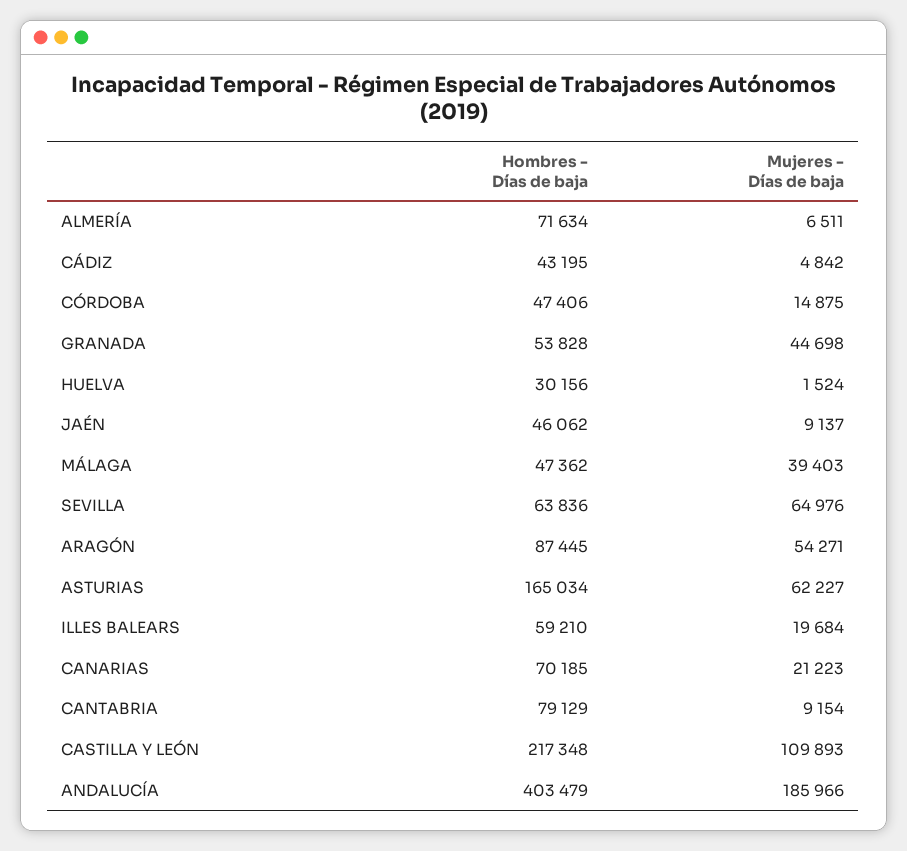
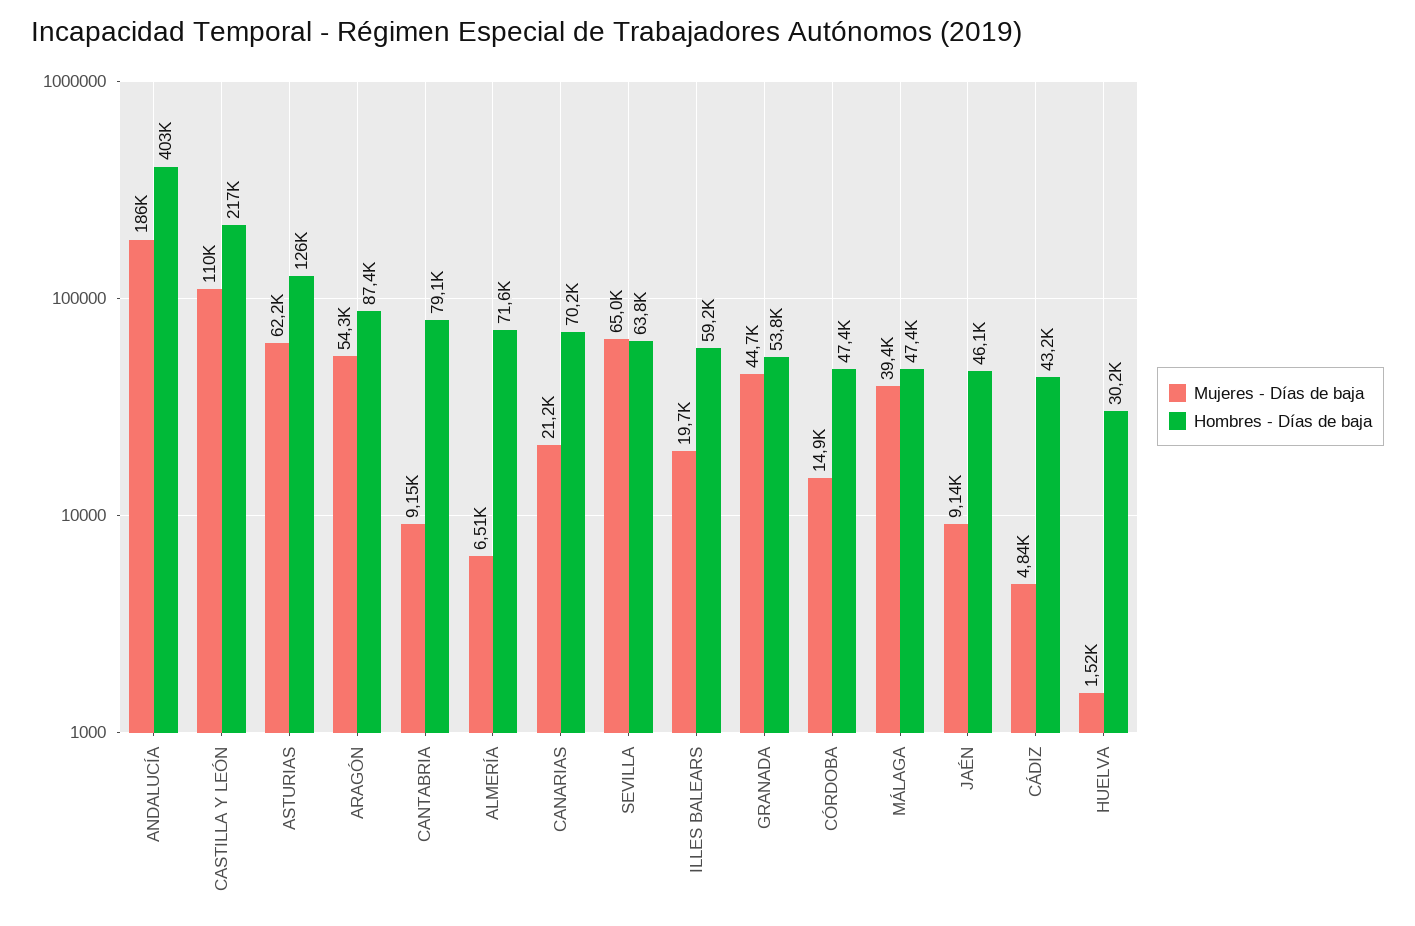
Hombres - Días de baja, ASTURIAS: 165034 -> 126000

